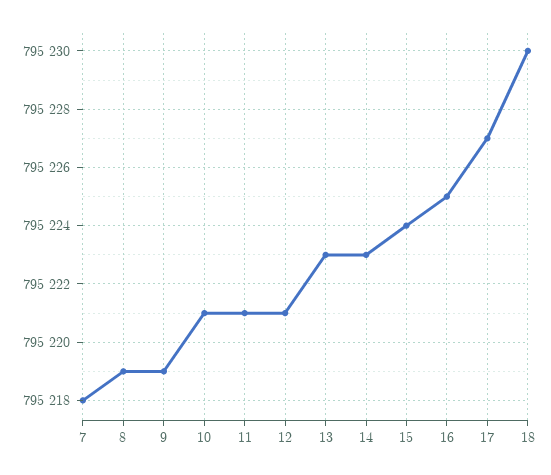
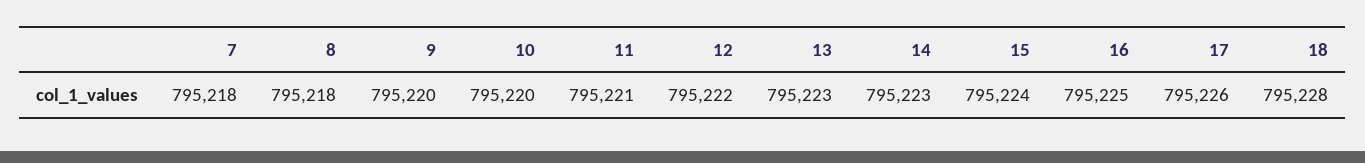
8: 795219 -> 795218
9: 795219 -> 795220
10: 795221 -> 795220
12: 795221 -> 795222
17: 795227 -> 795226
18: 795230 -> 795228

